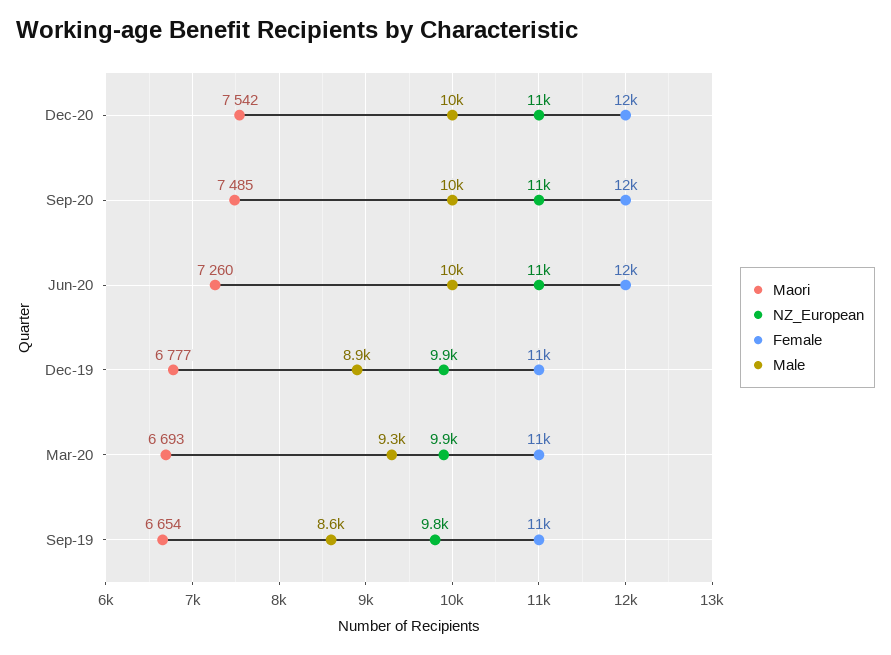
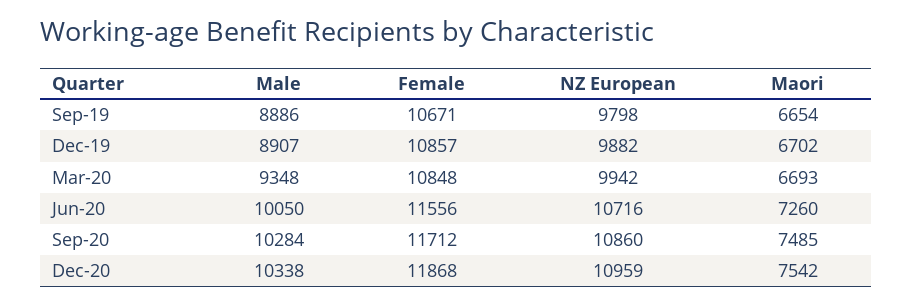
Maori, Dec-19: 6777 -> 6702
Male, Sep-19: 8600 -> 8886

